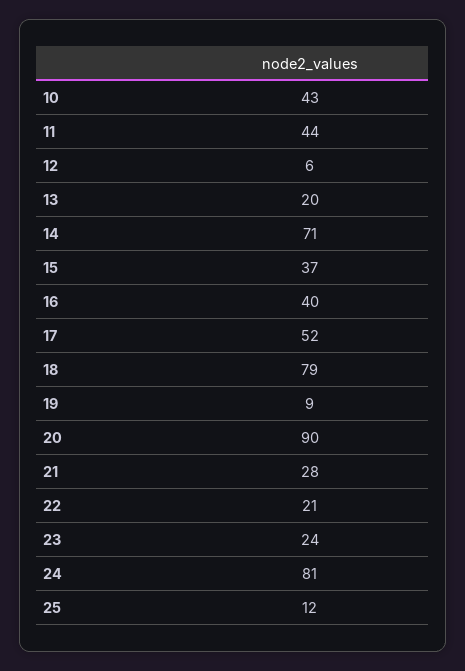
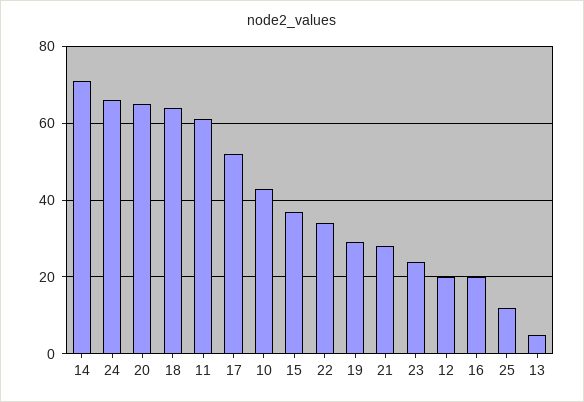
11: 44 -> 60
12: 6 -> 20
13: 20 -> 5
16: 40 -> 20
18: 79 -> 65
19: 9 -> 30
20: 90 -> 65
22: 21 -> 35
24: 81 -> 65

